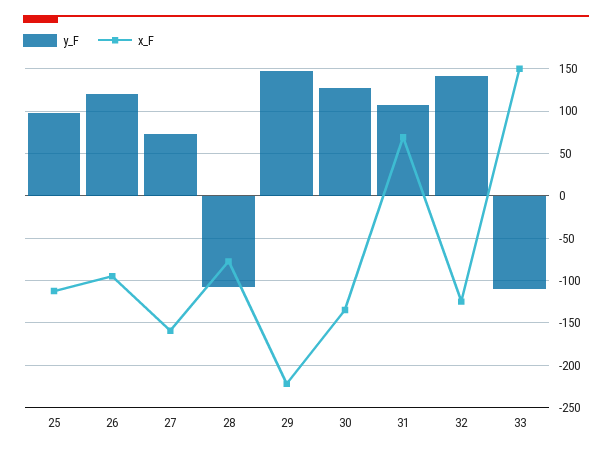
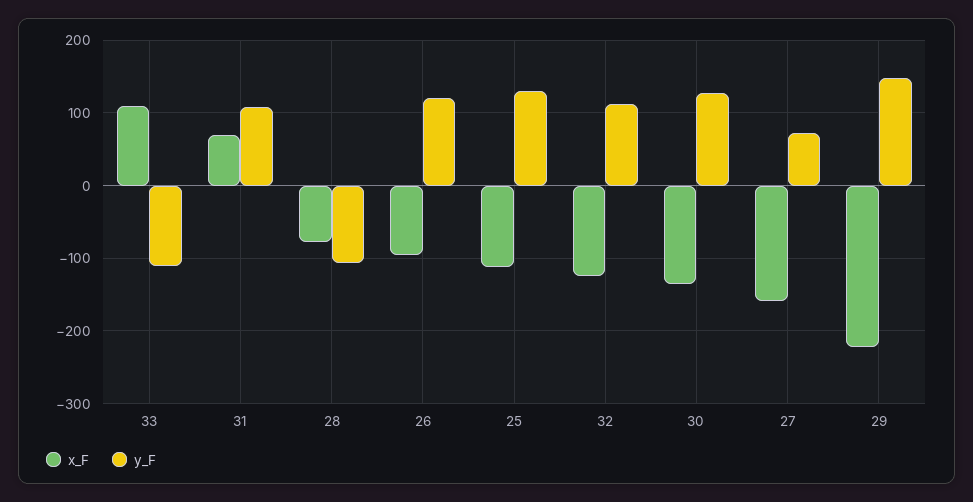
y_F, 25: 100 -> 130
y_F, 32: 140 -> 110
x_F, 33: 150 -> 110

